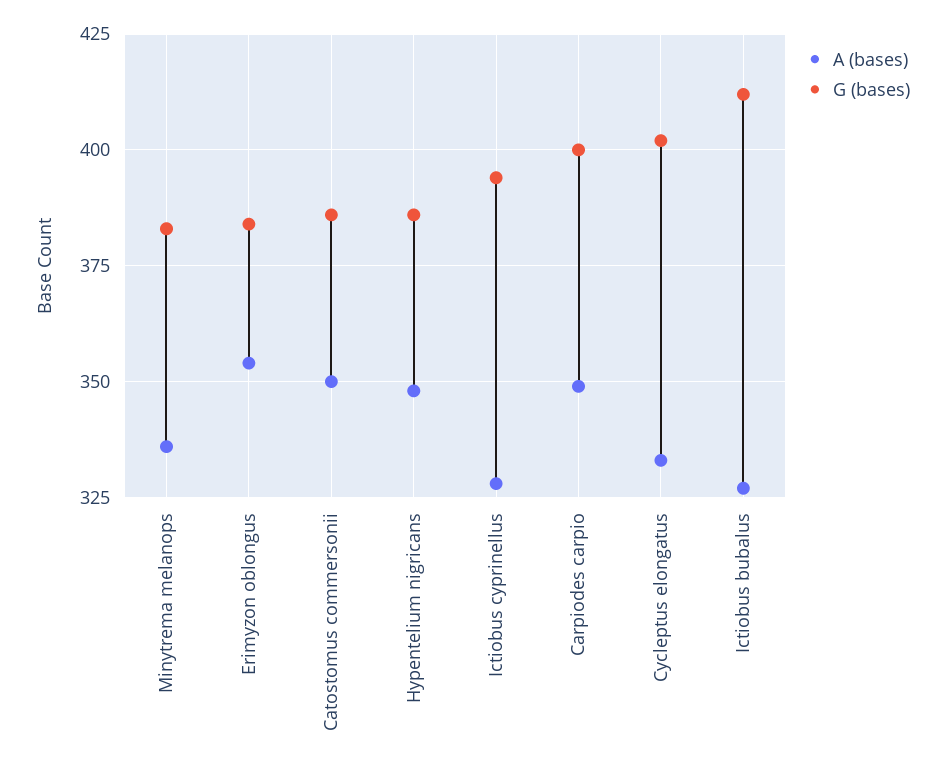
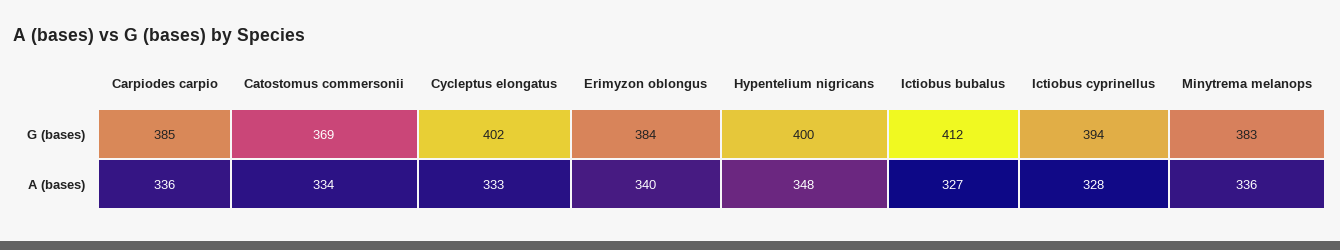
A (bases), Erimyzon oblongus: 355 -> 340
A (bases), Catostomus commersonii: 350 -> 334
G (bases), Catostomus commersonii: 385 -> 369
G (bases), Hypentelium nigricans: 385 -> 400
A (bases), Carpiodes carpio: 350 -> 336
G (bases), Carpiodes carpio: 400 -> 385

